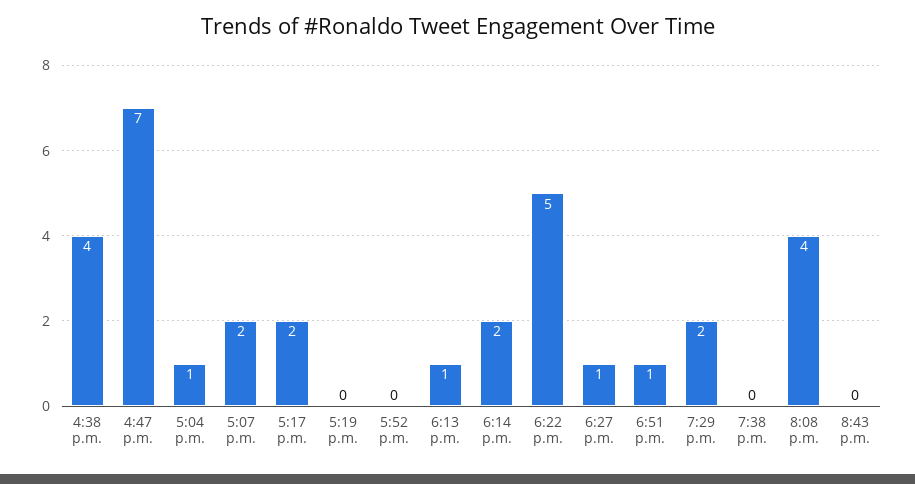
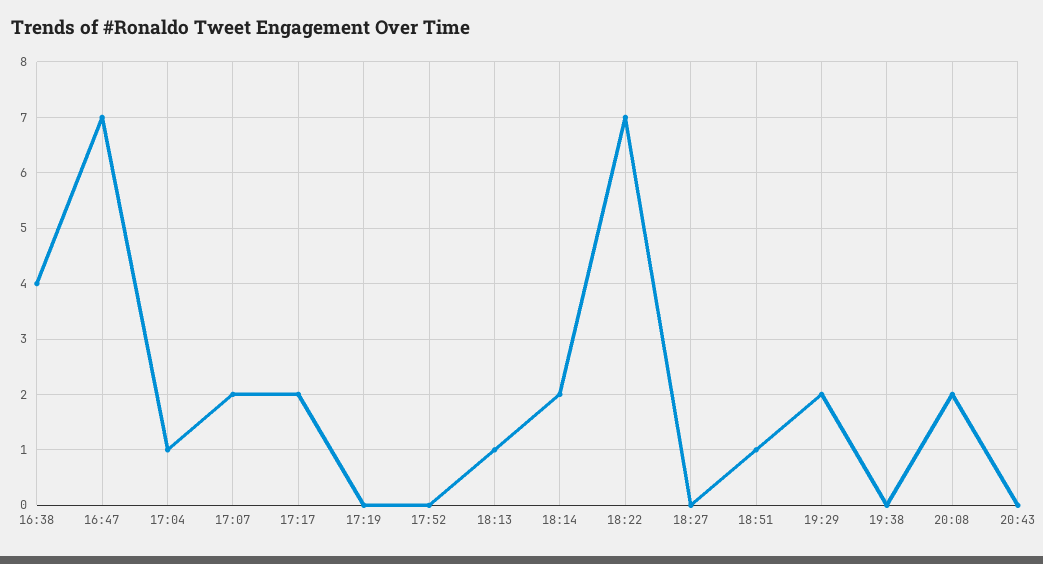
6:22 p.m.: 5 -> 7
6:27 p.m.: 1 -> 0
8:08 p.m.: 4 -> 2

